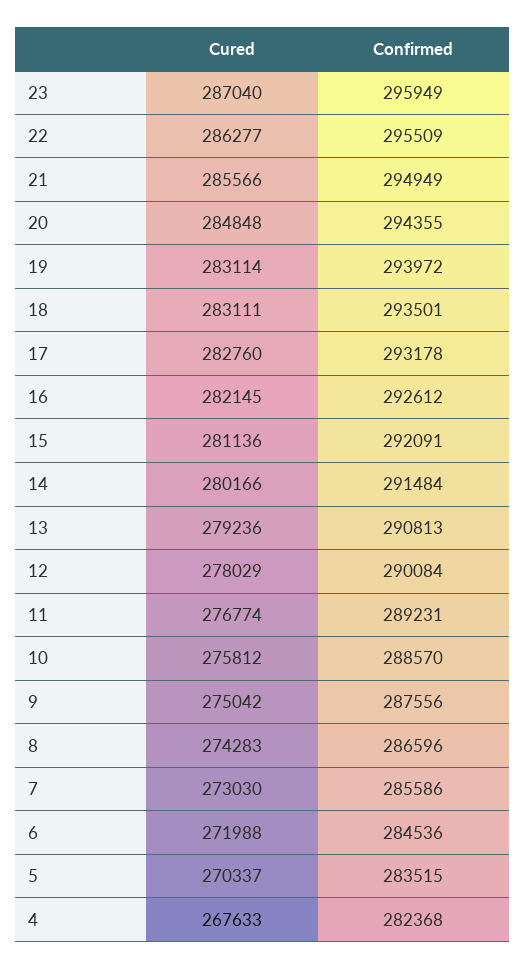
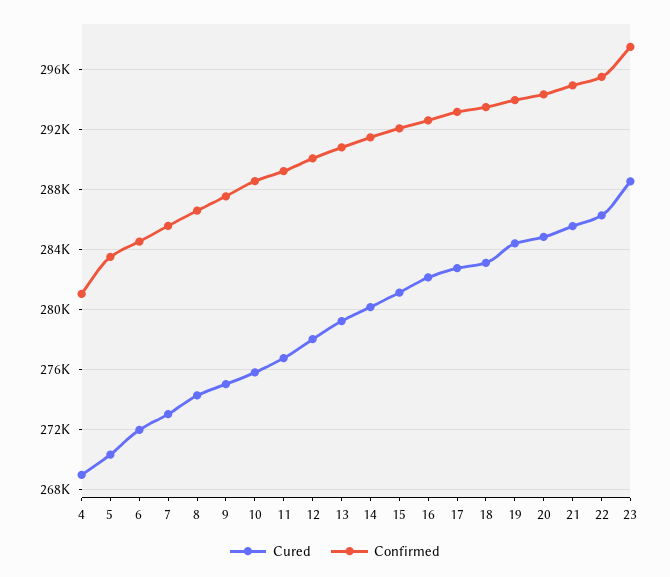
Cured, 23: 287040 -> 288500
Confirmed, 23: 295949 -> 297500
Cured, 19: 283114 -> 284500
Cured, 4: 267633 -> 269000
Confirmed, 4: 282368 -> 281000

